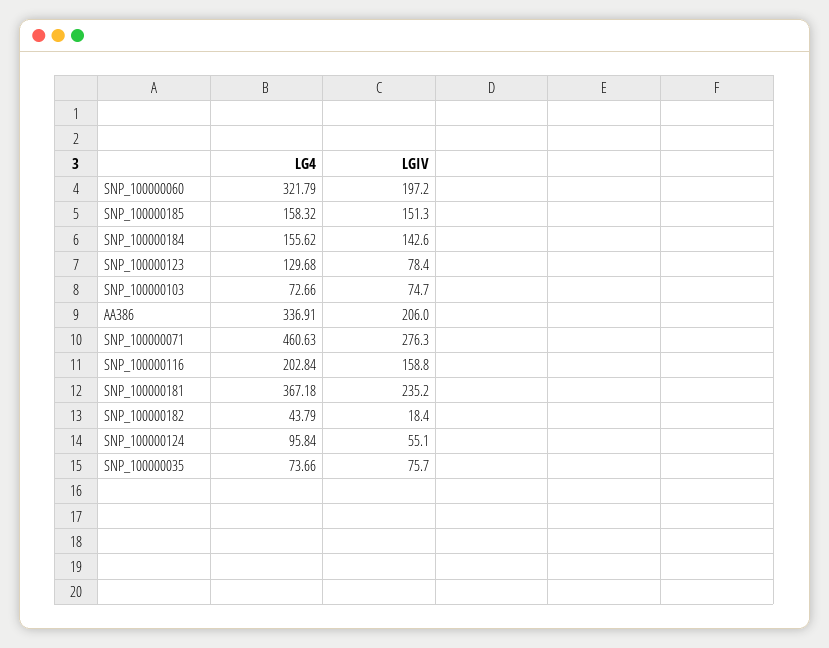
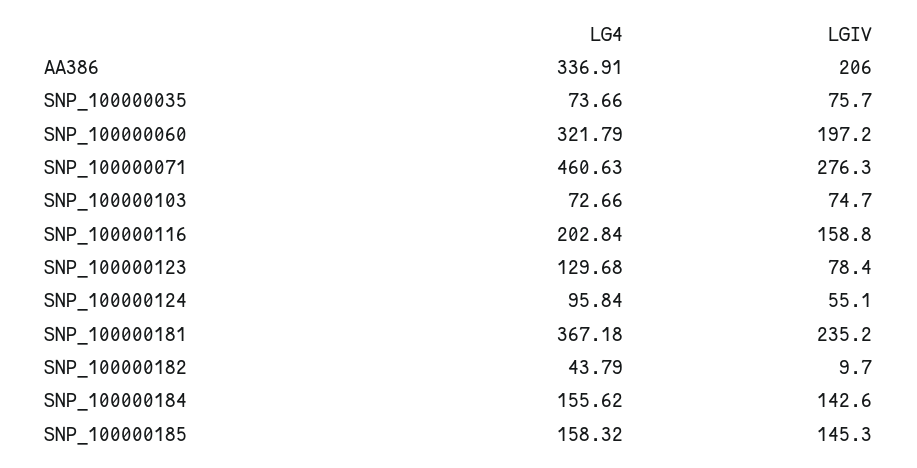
LGIV, SNP_100000185: 151.3 -> 145.3
LGIV, SNP_100000182: 18.4 -> 9.7

